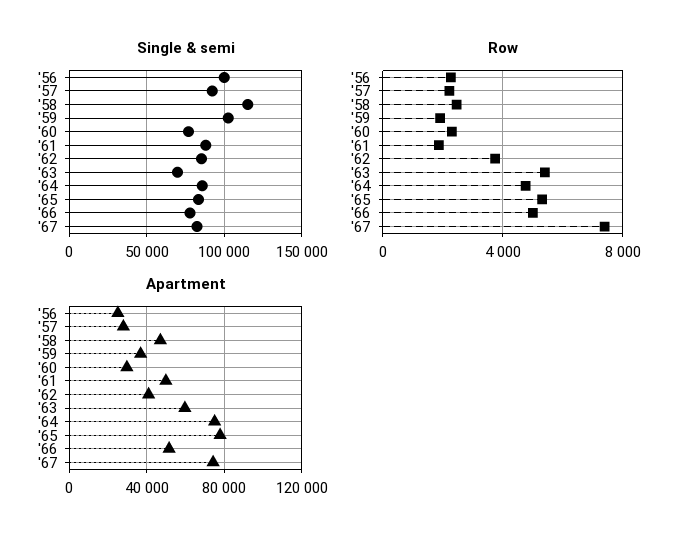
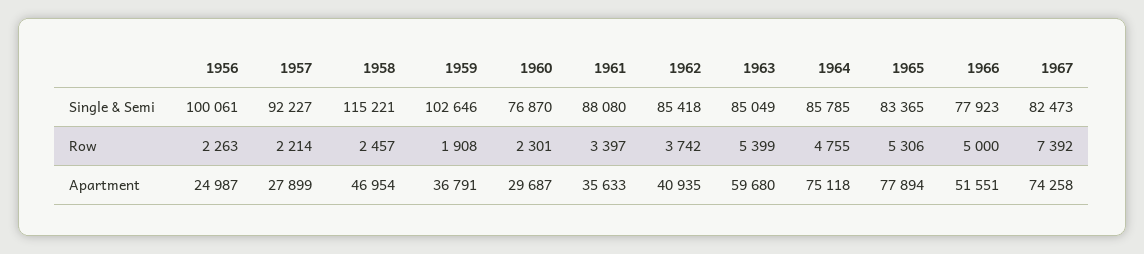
Single & semi, '63: 70000 -> 85049
Row, '61: 2000 -> 3397
Apartment, '61: 50000 -> 35633

